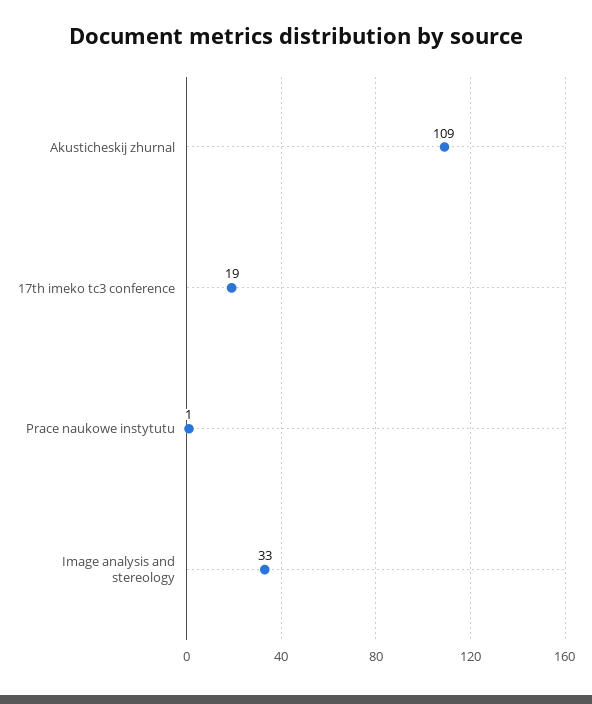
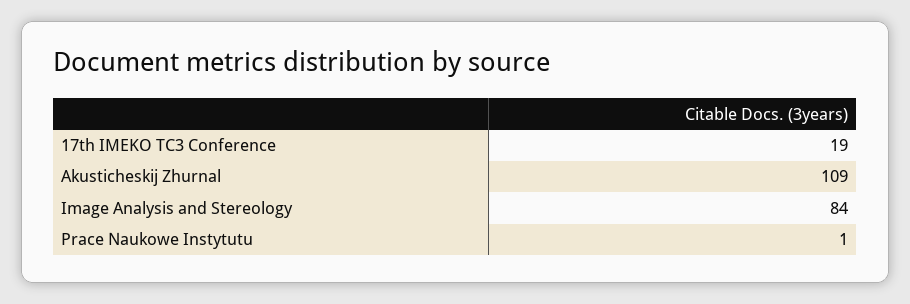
Image analysis and stereology: 33 -> 84

